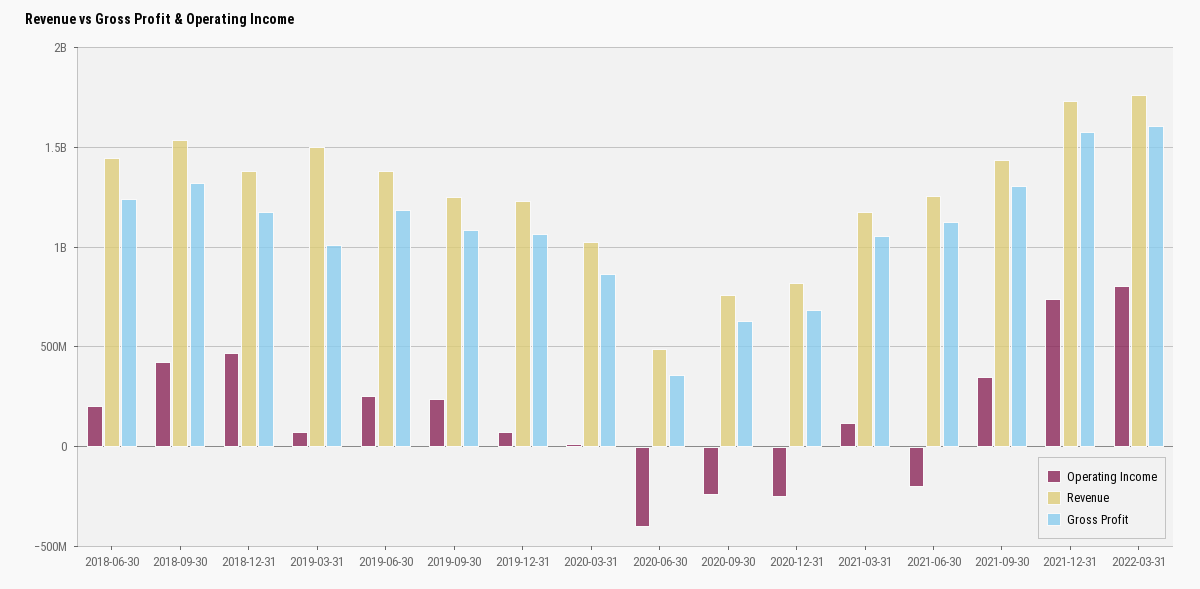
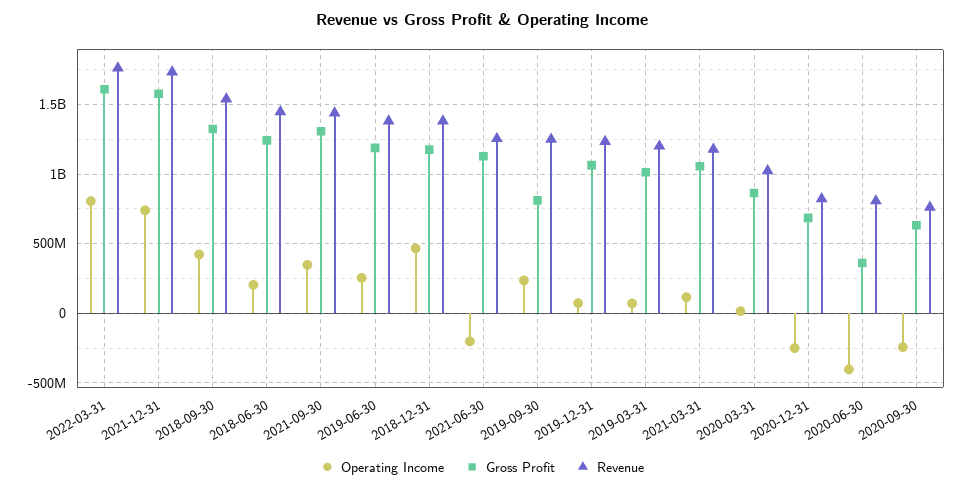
Revenue, 2019-03-31: 1500000000 -> 1200000000
Gross Profit, 2019-09-30: 1100000000 -> 800000000
Revenue, 2020-06-30: 500000000 -> 800000000

